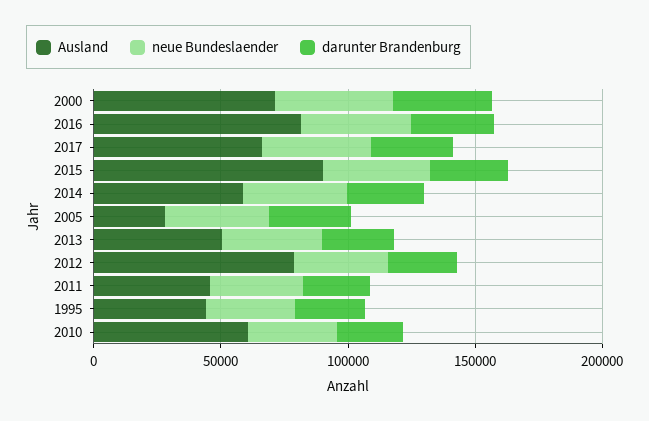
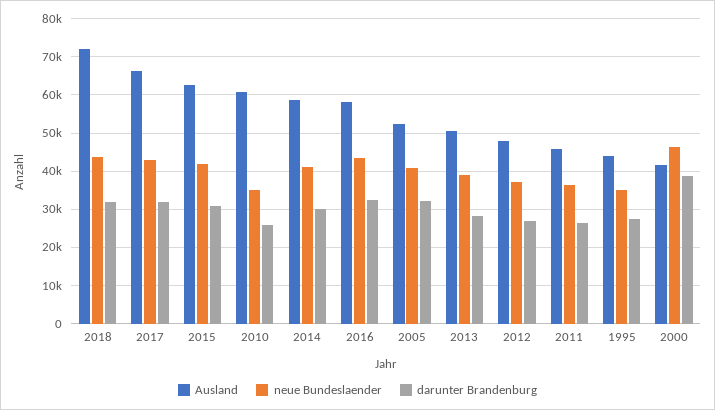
Ausland, 2000: 70000 -> 42000
Ausland, 2016: 80000 -> 58000
Ausland, 2015: 90000 -> 62000
Ausland, 2005: 30000 -> 52000
Ausland, 2012: 80000 -> 48000
Ausland, 2018: none -> 72000
neue Bundeslaender, 2018: none -> 44000
darunter Brandenburg, 2018: none -> 32000

